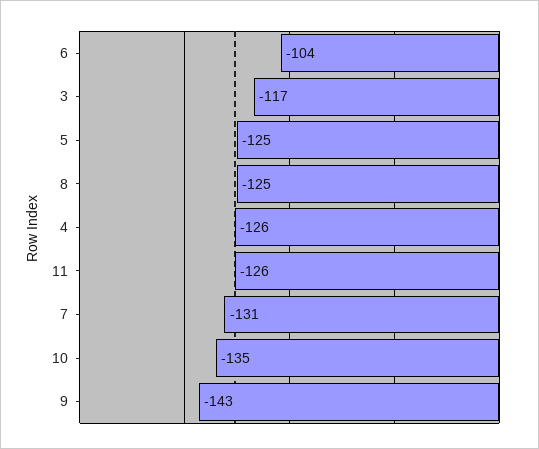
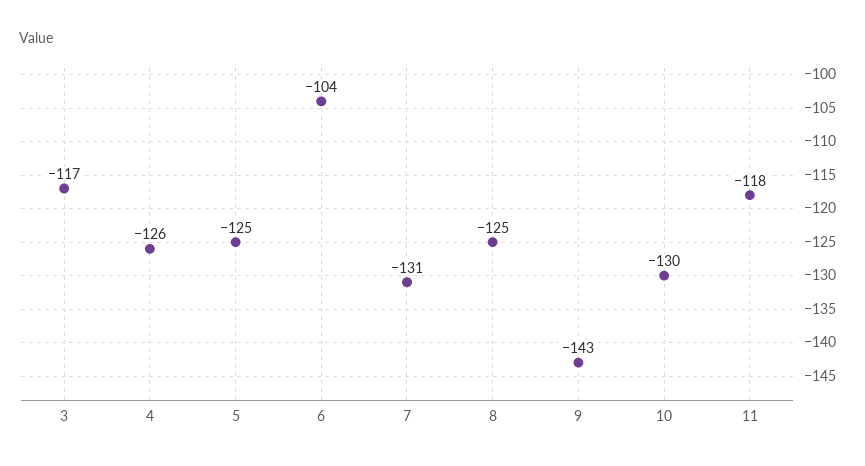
11: -126 -> -118
10: -135 -> -130

